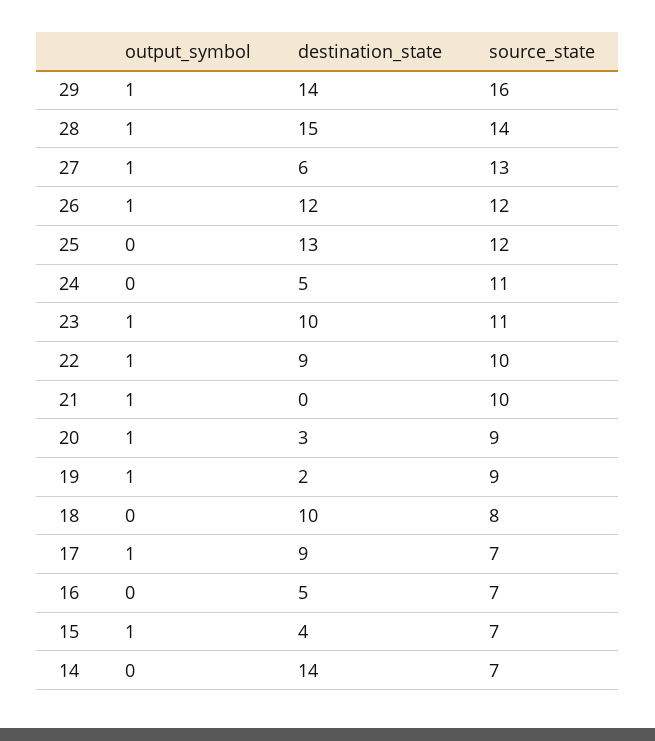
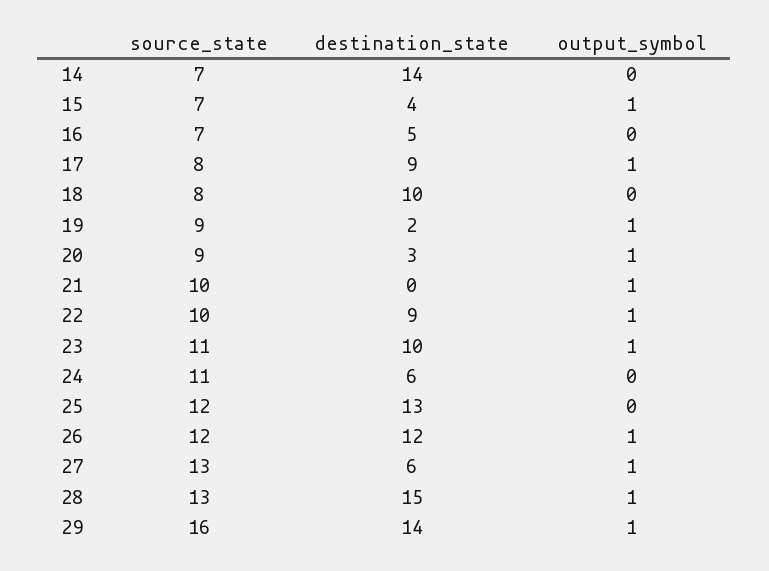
source_state, 28: 14 -> 13
destination_state, 24: 5 -> 6
source_state, 17: 7 -> 8

